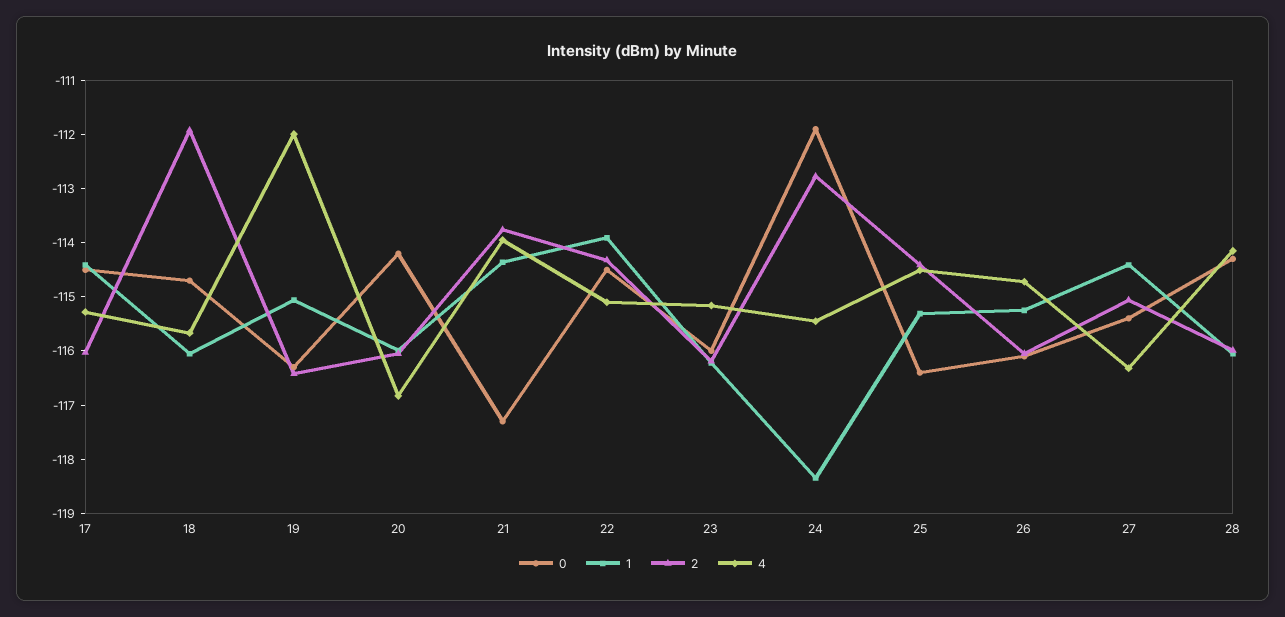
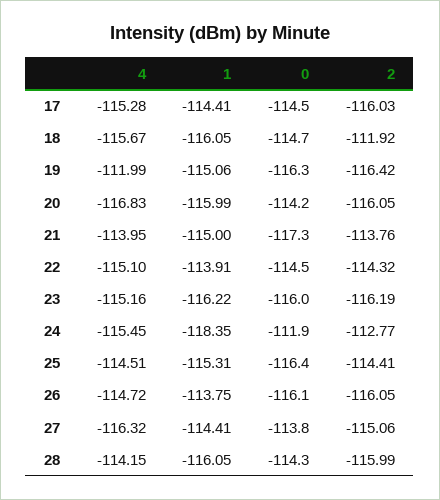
1, 21: -114.4 -> -115
1, 26: -115.2 -> -113.75
0, 27: -115.4 -> -113.8

